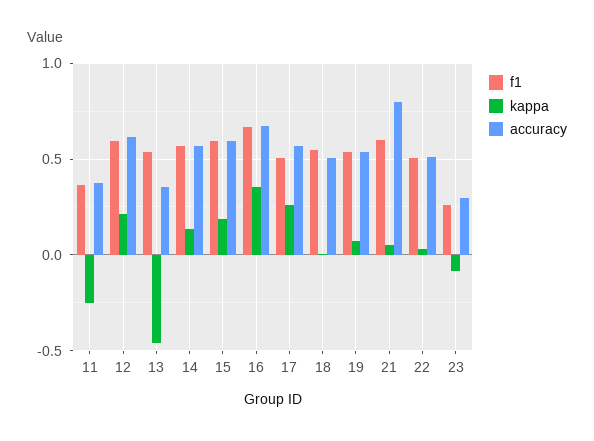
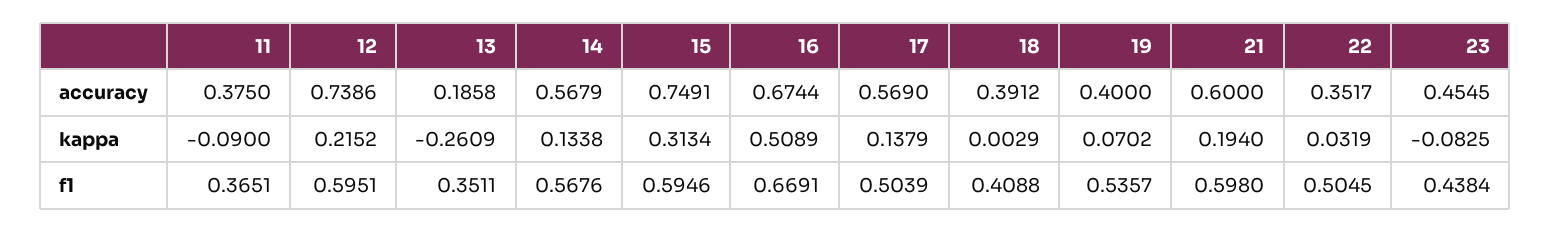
kappa, 11: -0.25 -> -0.09
accuracy, 12: 0.6 -> 0.7386
f1, 13: 0.55 -> 0.3511
kappa, 13: -0.45 -> -0.2609
accuracy, 13: 0.35 -> 0.1858
kappa, 15: 0.2 -> 0.3134
accuracy, 15: 0.6 -> 0.7491
kappa, 16: 0.35 -> 0.5089
kappa, 17: 0.25 -> 0.1379
f1, 18: 0.55 -> 0.4088
accuracy, 18: 0.5 -> 0.3912
accuracy, 19: 0.55 -> 0.4
kappa, 21: 0.05 -> 0.194
accuracy, 21: 0.8 -> 0.6
accuracy, 22: 0.5 -> 0.3517
f1, 23: 0.25 -> 0.4384
accuracy, 23: 0.3 -> 0.4545

